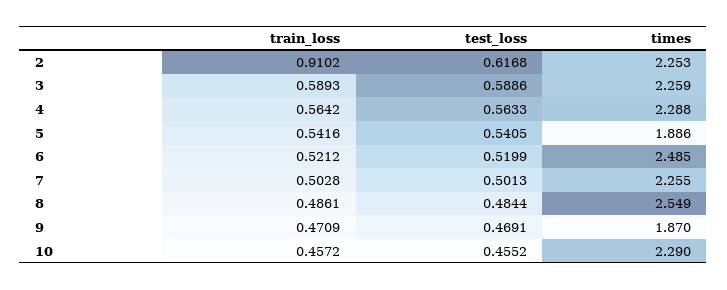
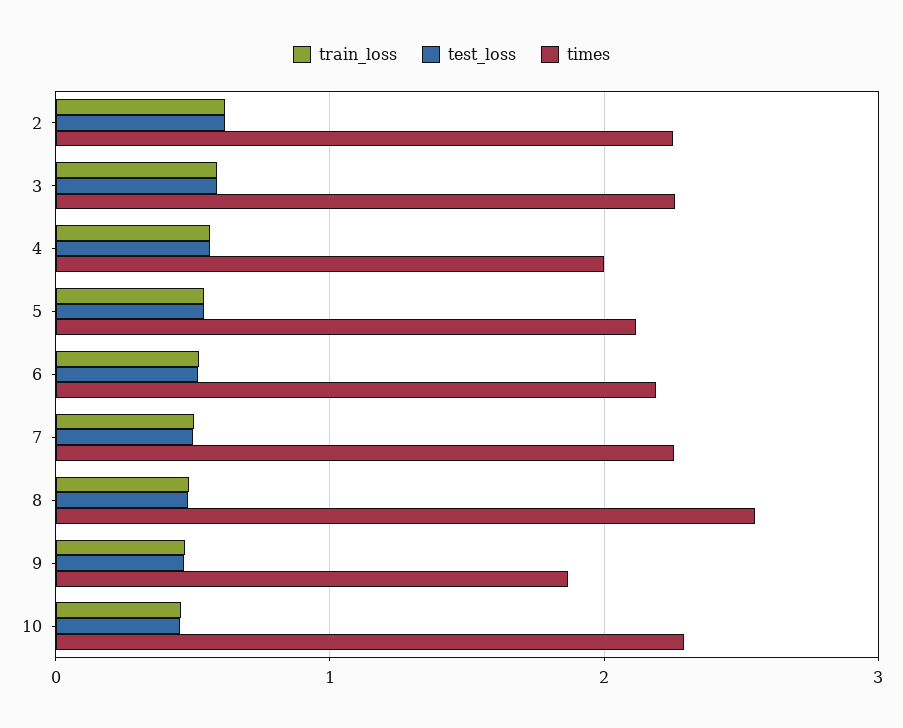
train_loss, 2: 0.9102 -> 0.6
times, 4: 2.288 -> 2
times, 5: 1.886 -> 2.1
times, 6: 2.485 -> 2.2

